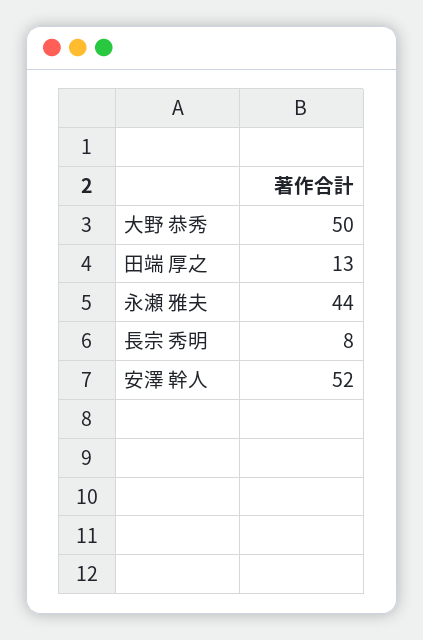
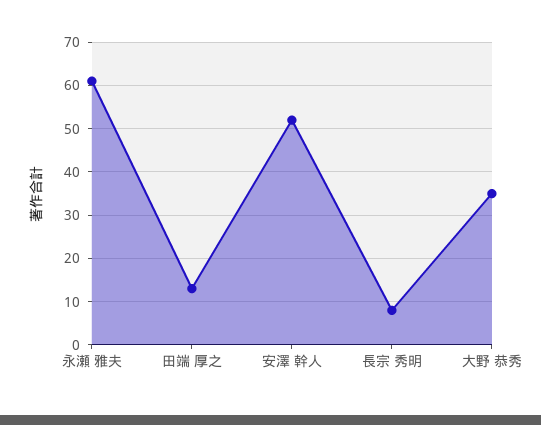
大野 恭秀: 50 -> 35
永瀬 雅夫: 44 -> 60

